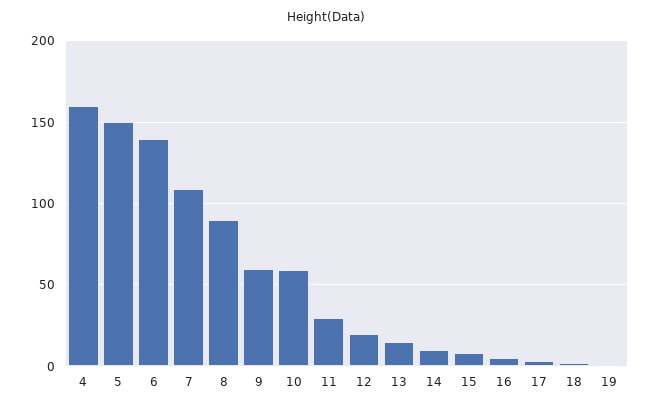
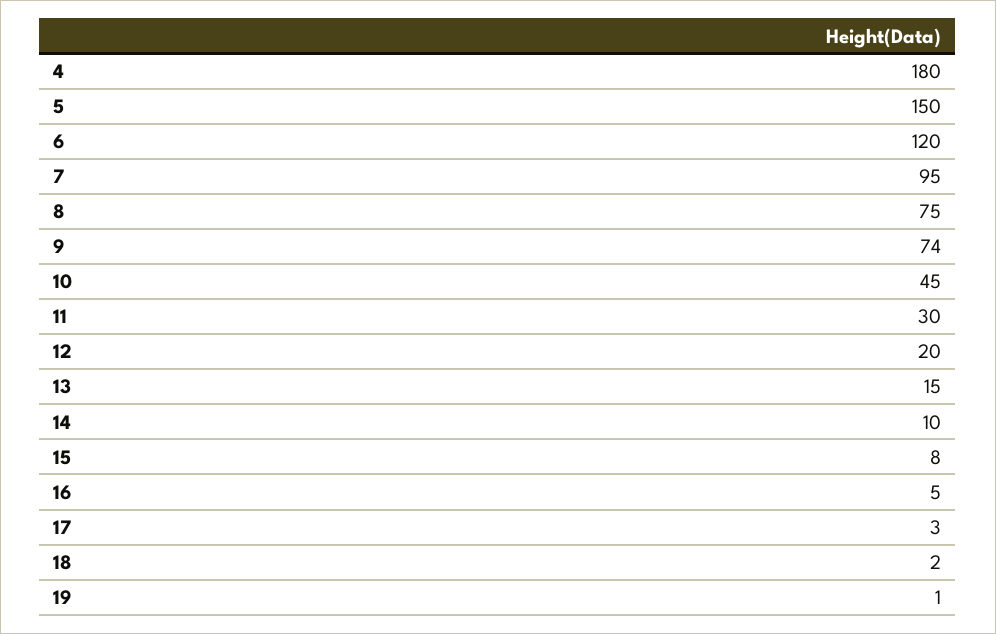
4: 160 -> 180
6: 140 -> 120
7: 110 -> 95
8: 90 -> 75
9: 60 -> 74
10: 60 -> 45

